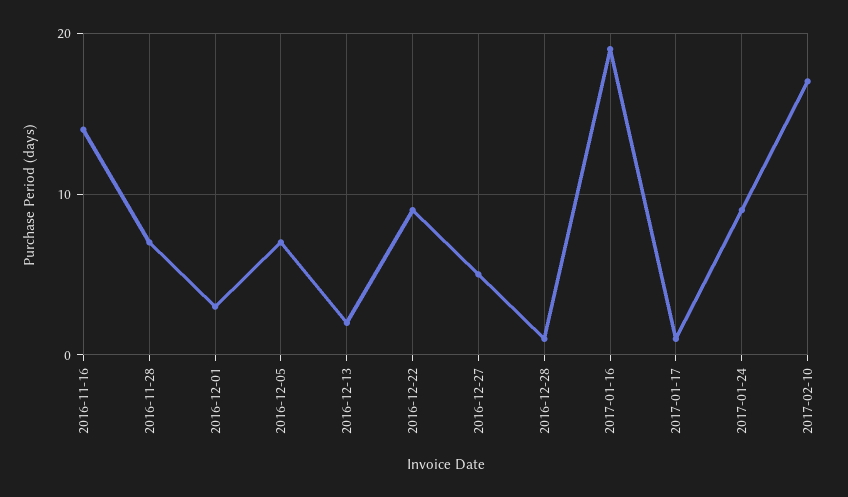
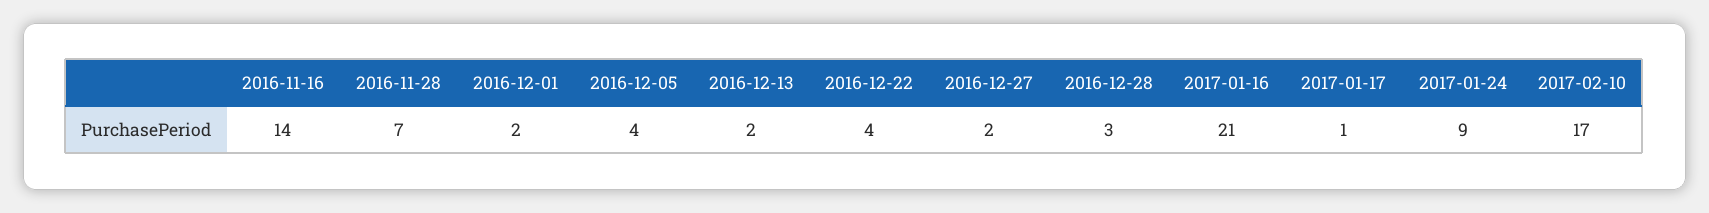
2016-12-01: 3 -> 2
2016-12-05: 7 -> 4
2016-12-22: 9 -> 4
2016-12-27: 5 -> 2
2016-12-28: 1 -> 3
2017-01-16: 19 -> 21

